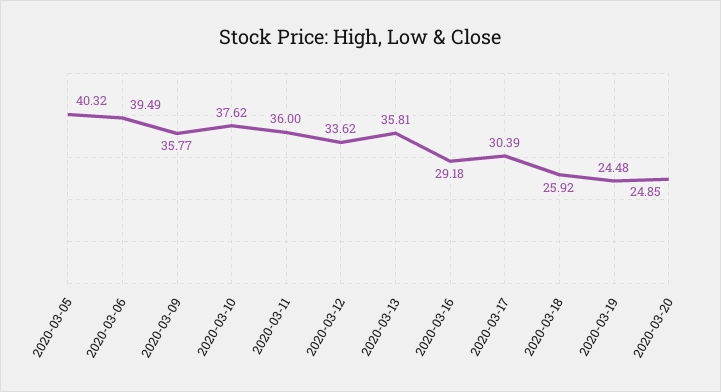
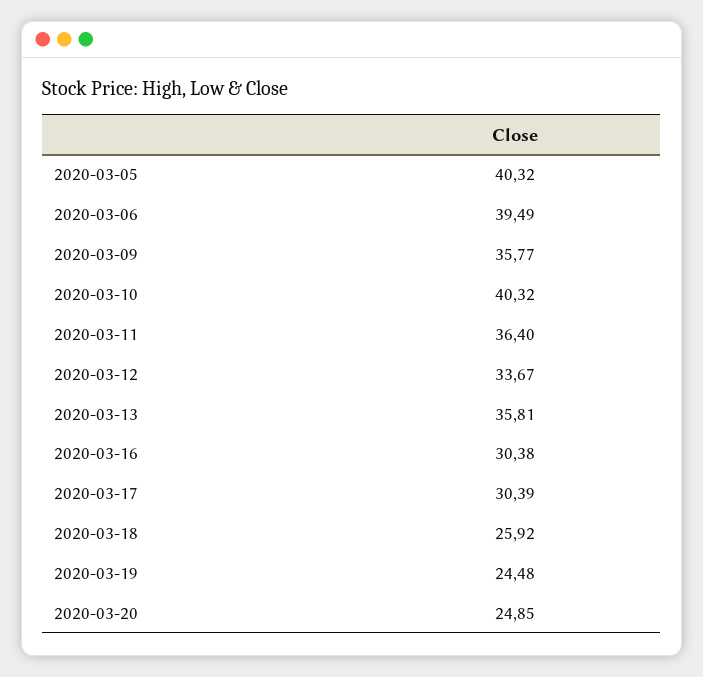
2020-03-10: 37.62 -> 40.32
2020-03-11: 36 -> 36.4
2020-03-12: 33.62 -> 33.67
2020-03-16: 29.18 -> 30.38

